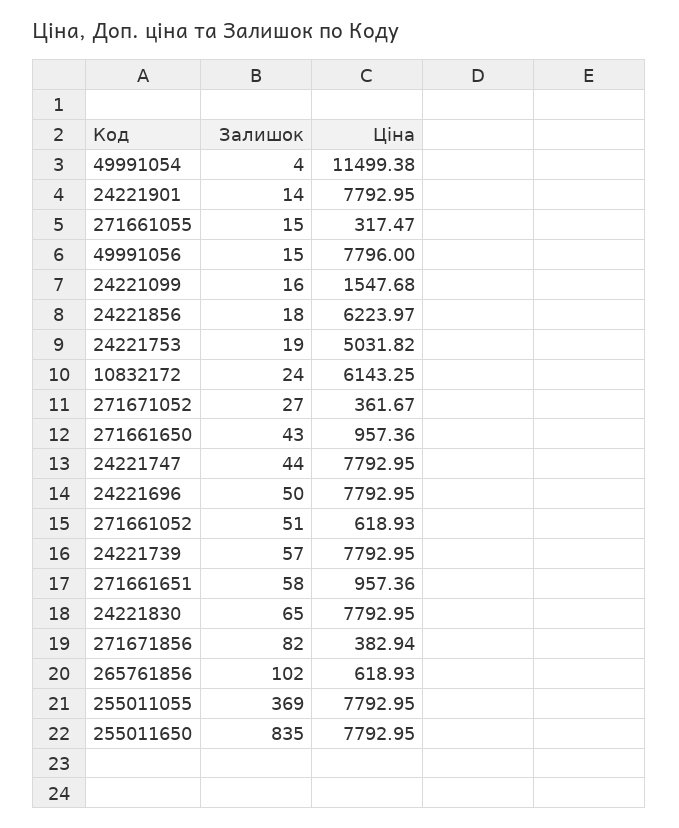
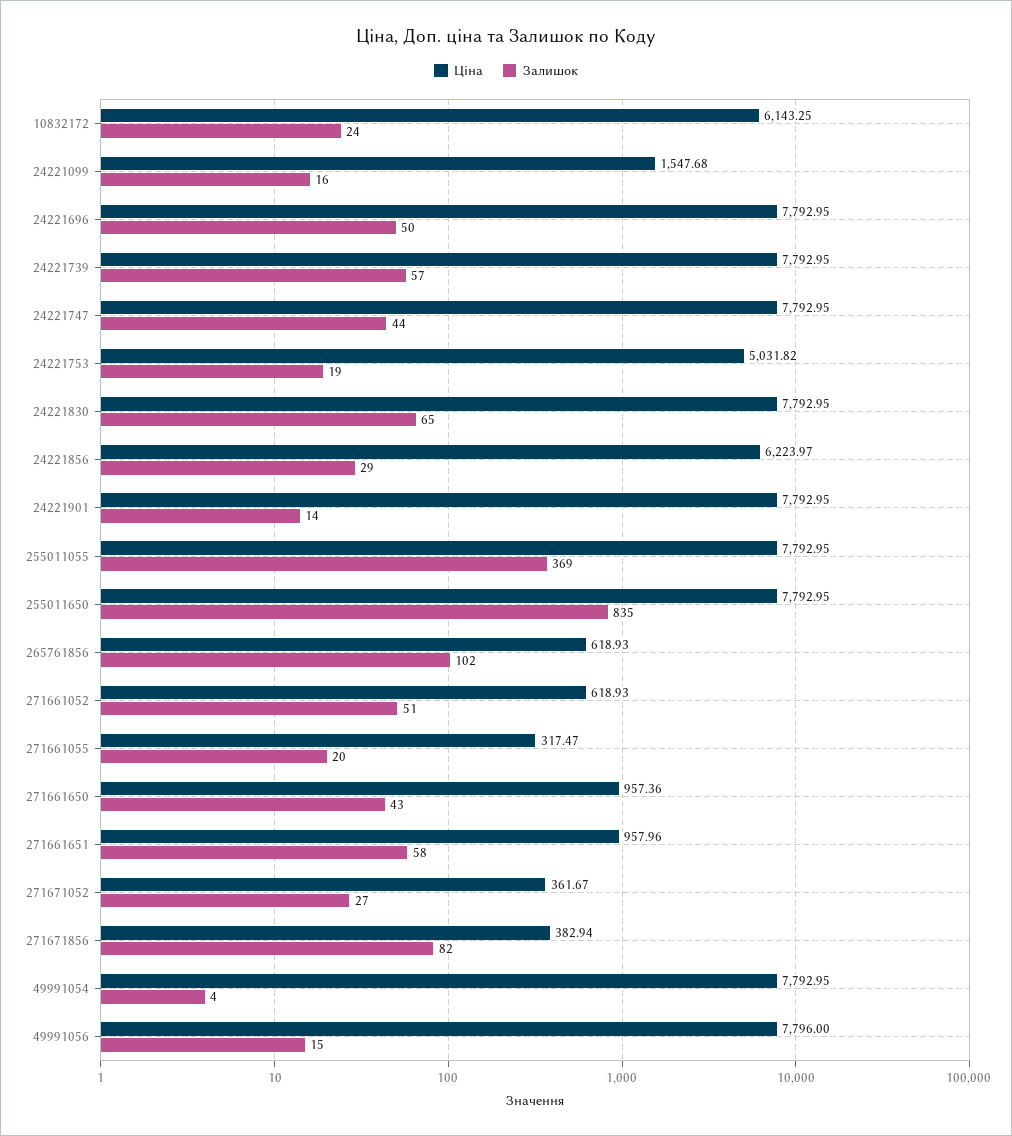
Ціна, 49991054: 11499.38 -> 7792.95
Залишок, 271661055: 15 -> 20
Залишок, 24221856: 18 -> 29
Ціна, 271661651: 957.36 -> 957.96

